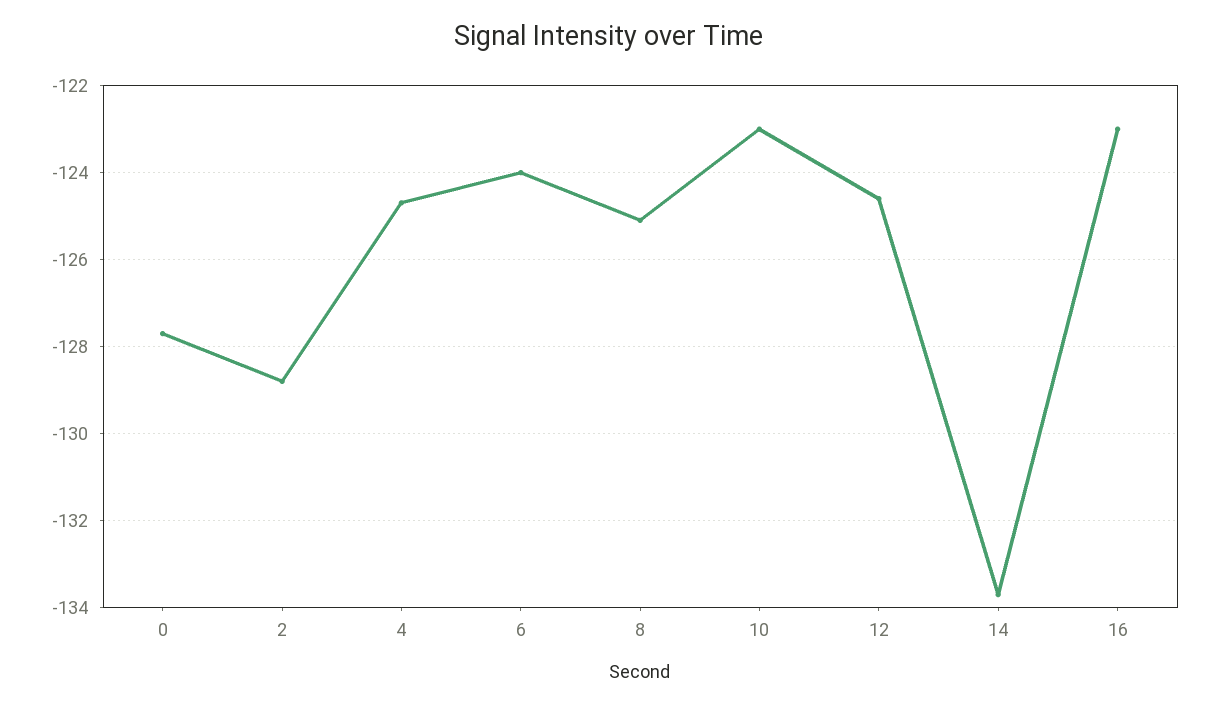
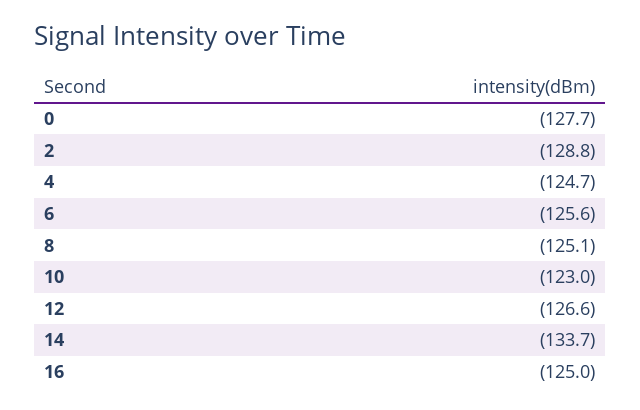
6: -124 -> -125.6
12: -124.5 -> -126.6
16: -123 -> -125

